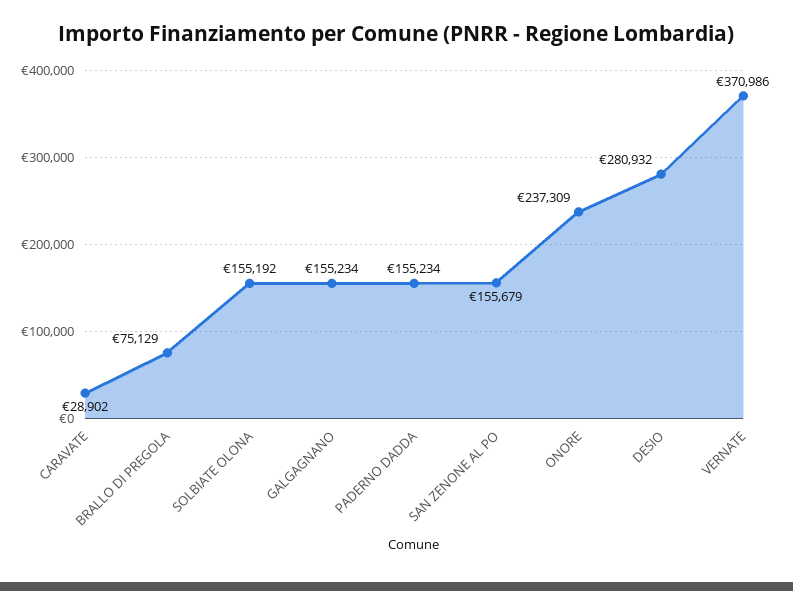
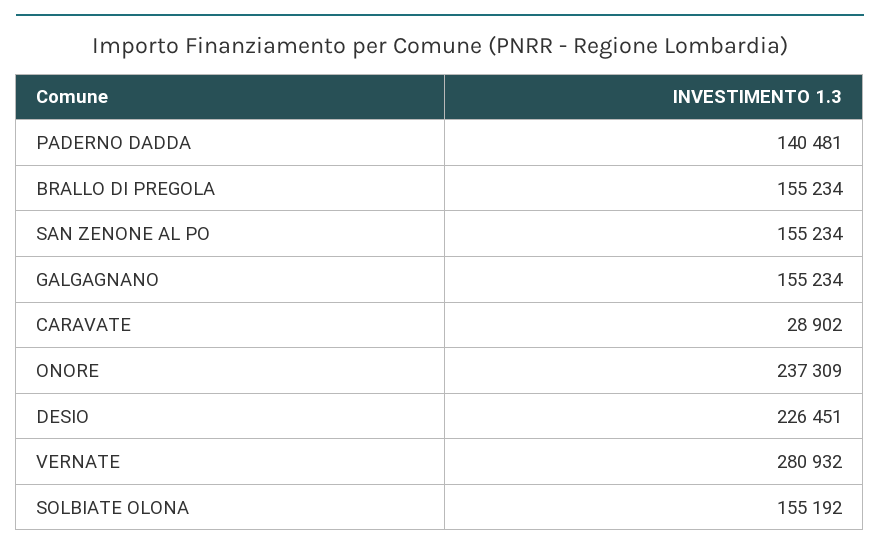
BRALLO DI PREGOLA: 75129 -> 155234
PADERNO DADDA: 155234 -> 140481
SAN ZENONE AL PO: 155679 -> 155234
DESIO: 280932 -> 226451
VERNATE: 370986 -> 280932

